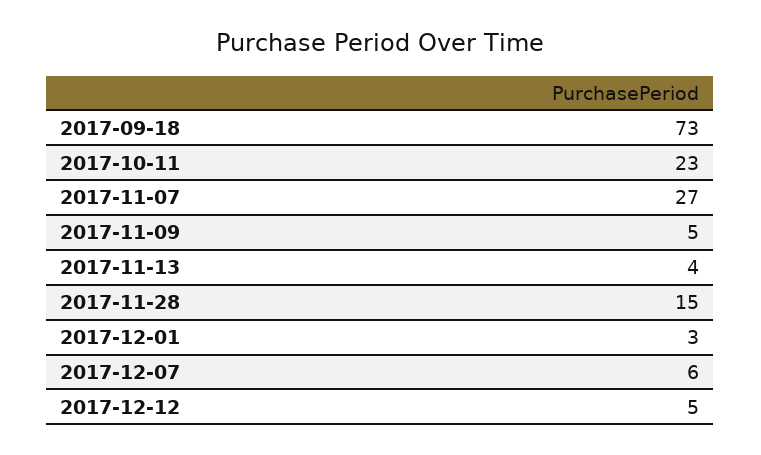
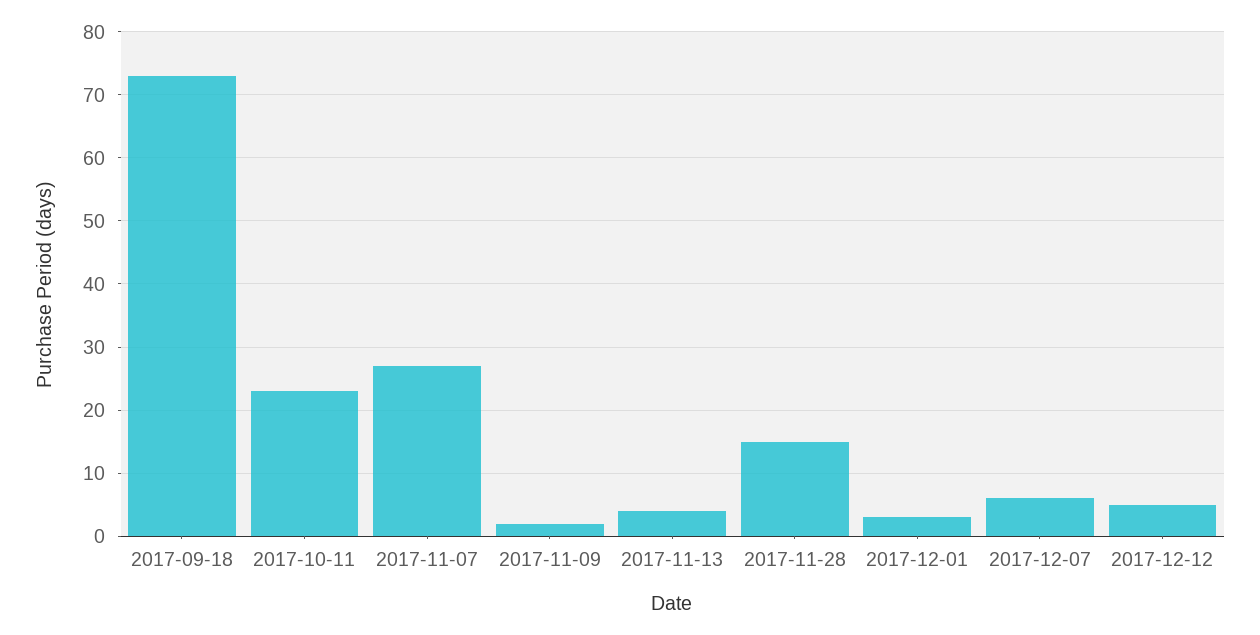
2017-11-09: 5 -> 2

